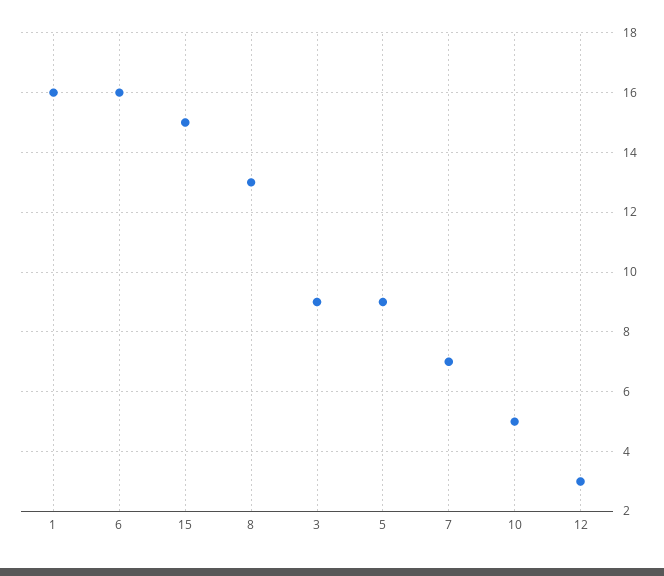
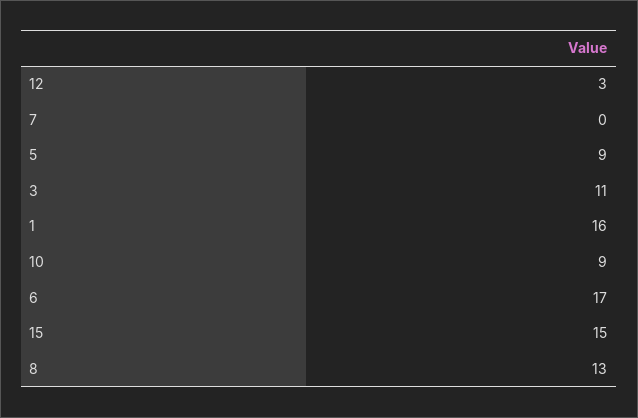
6: 16 -> 17
3: 9 -> 11
7: 7 -> 0
10: 5 -> 9

